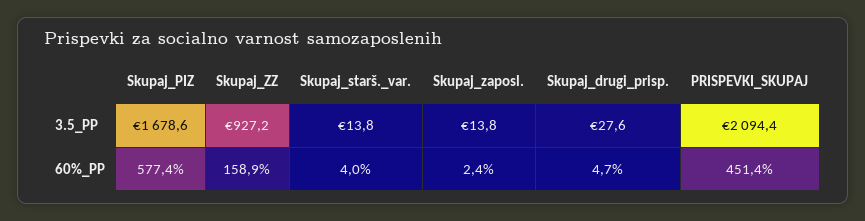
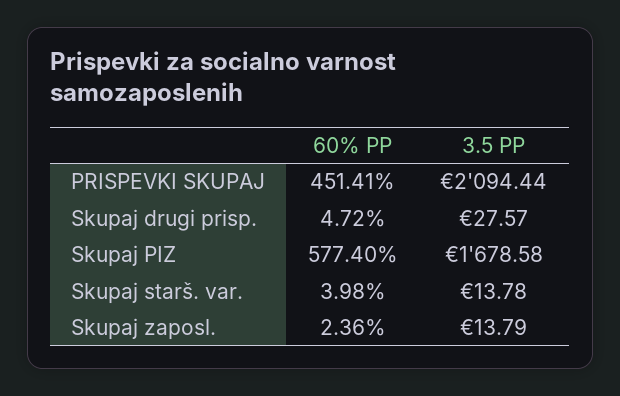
Skupaj_ZZ, 3.5_PP: 927.2 -> none
Skupaj_ZZ, 60%_PP: 158.9 -> none

